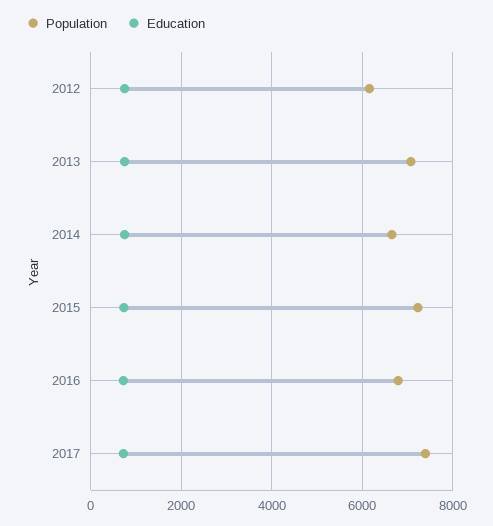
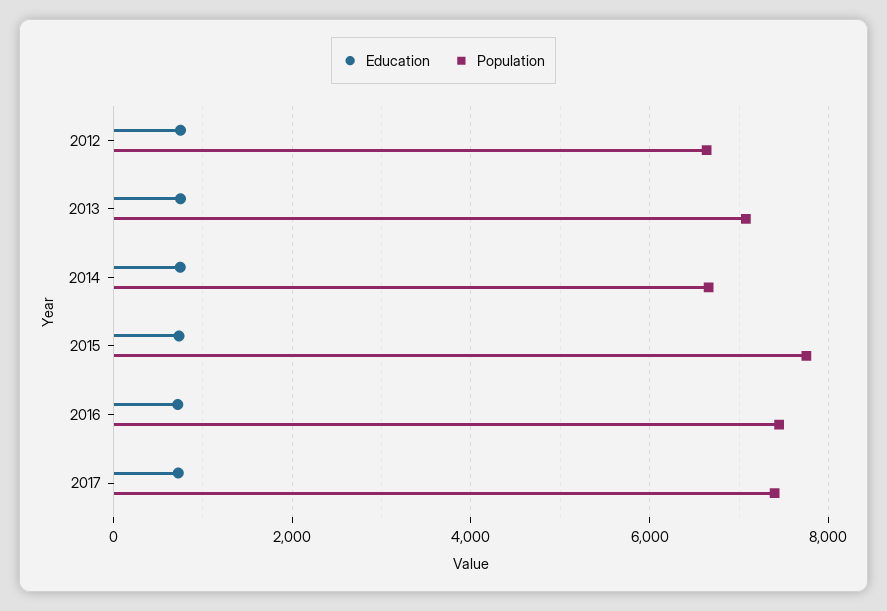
Population, 2012: 6200 -> 6600
Population, 2015: 7200 -> 7800
Population, 2016: 6800 -> 7400

